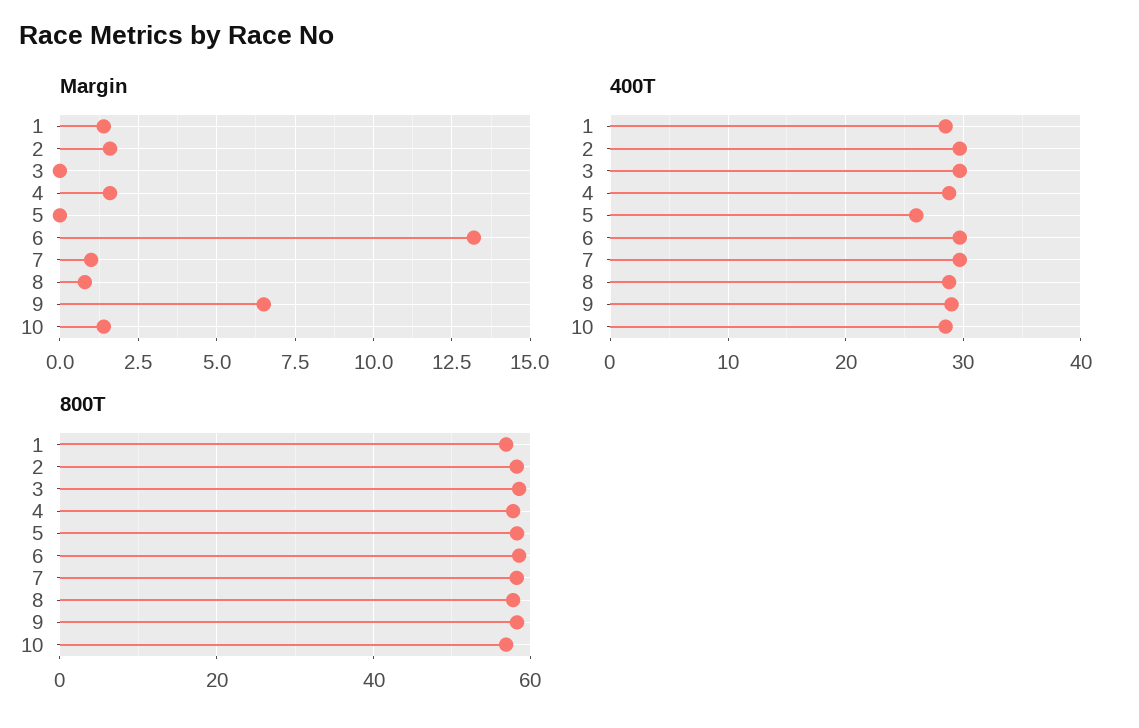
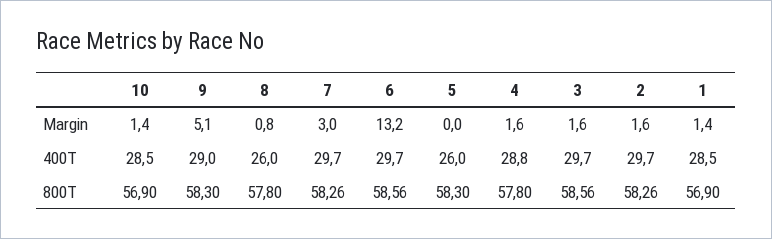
Margin, 3: 0 -> 1.6
Margin, 7: 1 -> 3
Margin, 9: 6.5 -> 5.1
400T, 8: 29 -> 26

